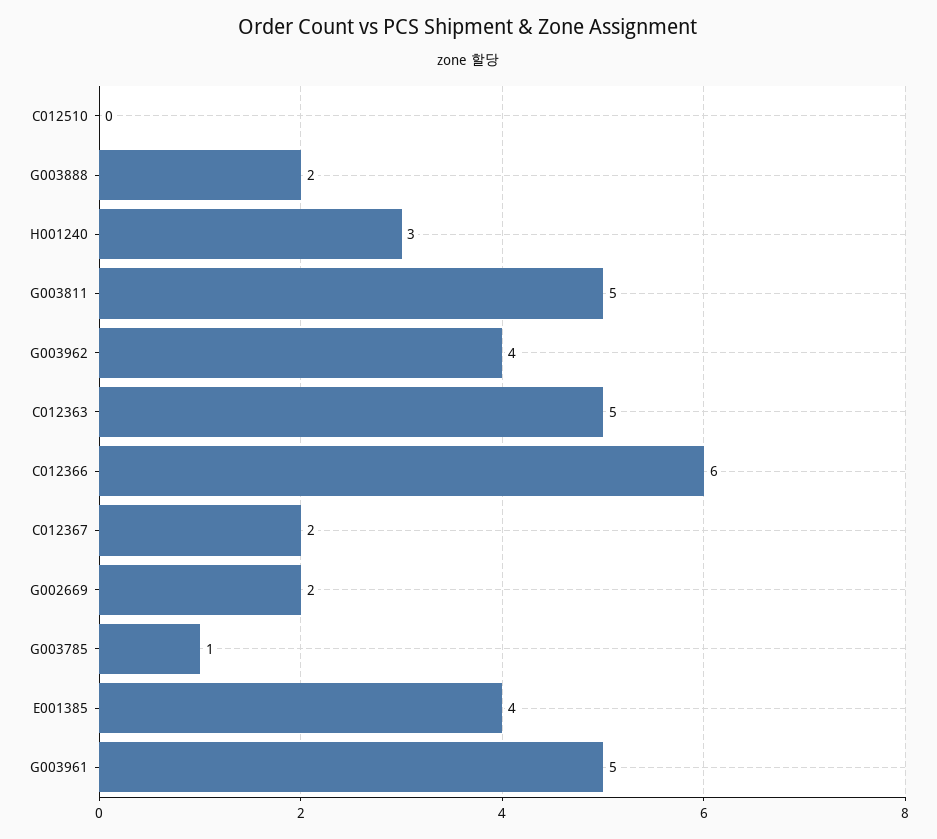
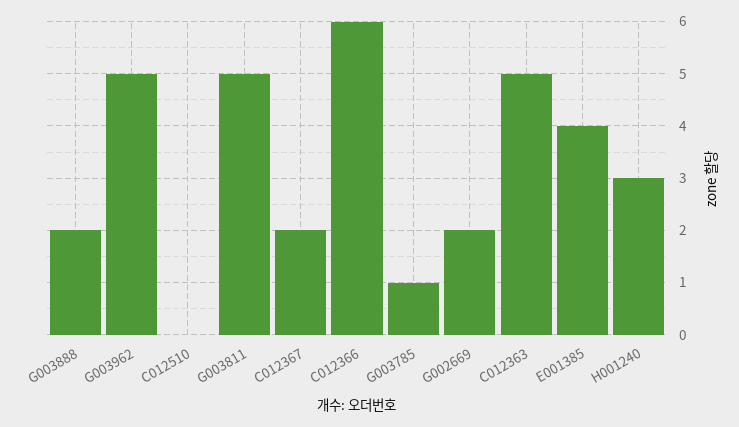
G003962: 4 -> 5
G003961: 5 -> none

